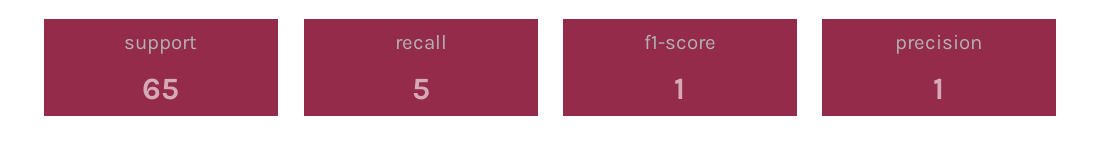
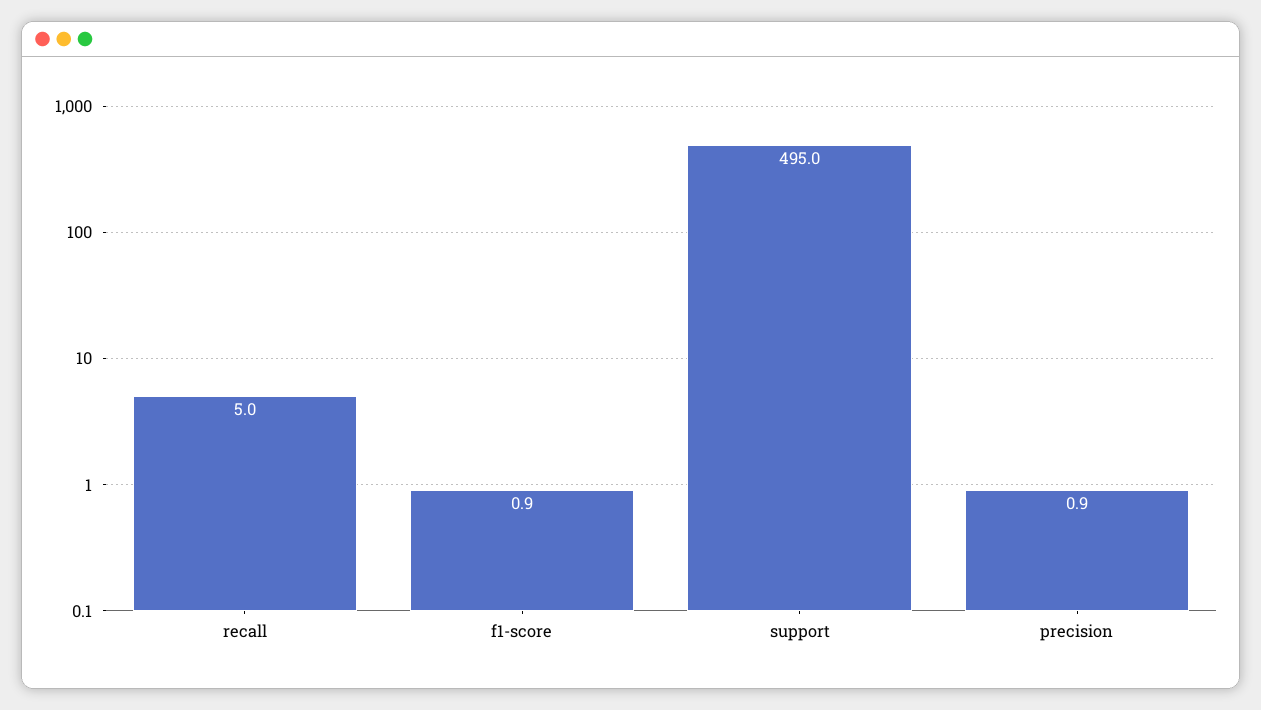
support: 65 -> 495

